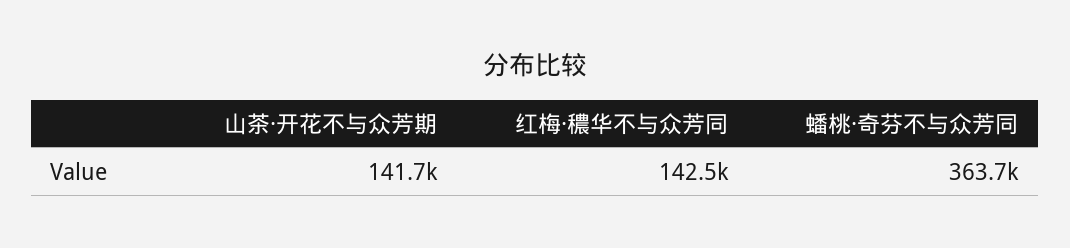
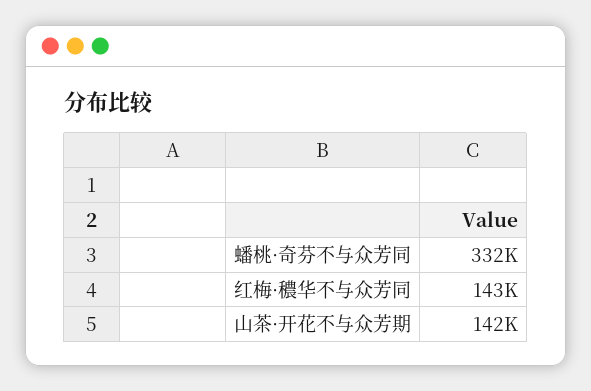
蟠桃·奇芬不与众芳同: 363700 -> 332000

